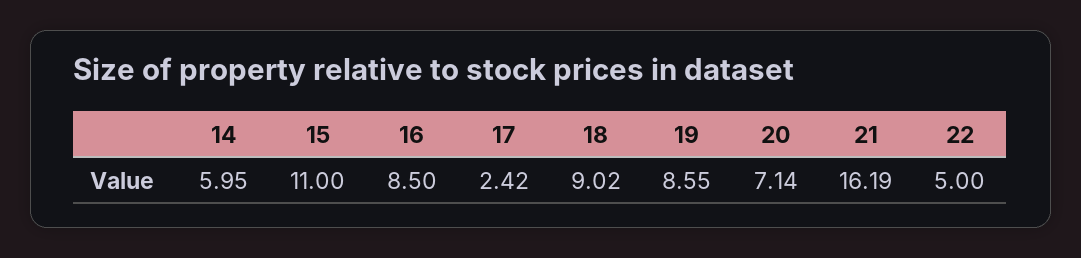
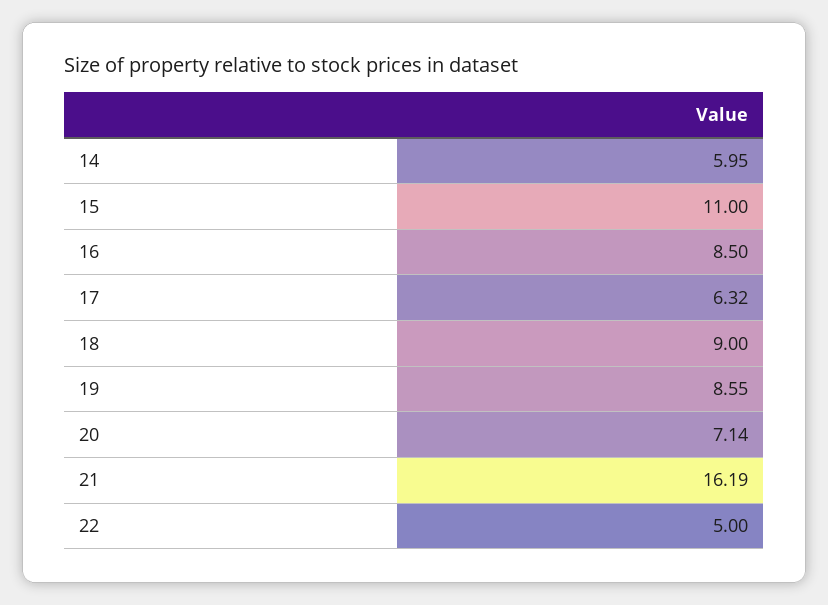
17: 2.42 -> 6.32
18: 9.02 -> 9

